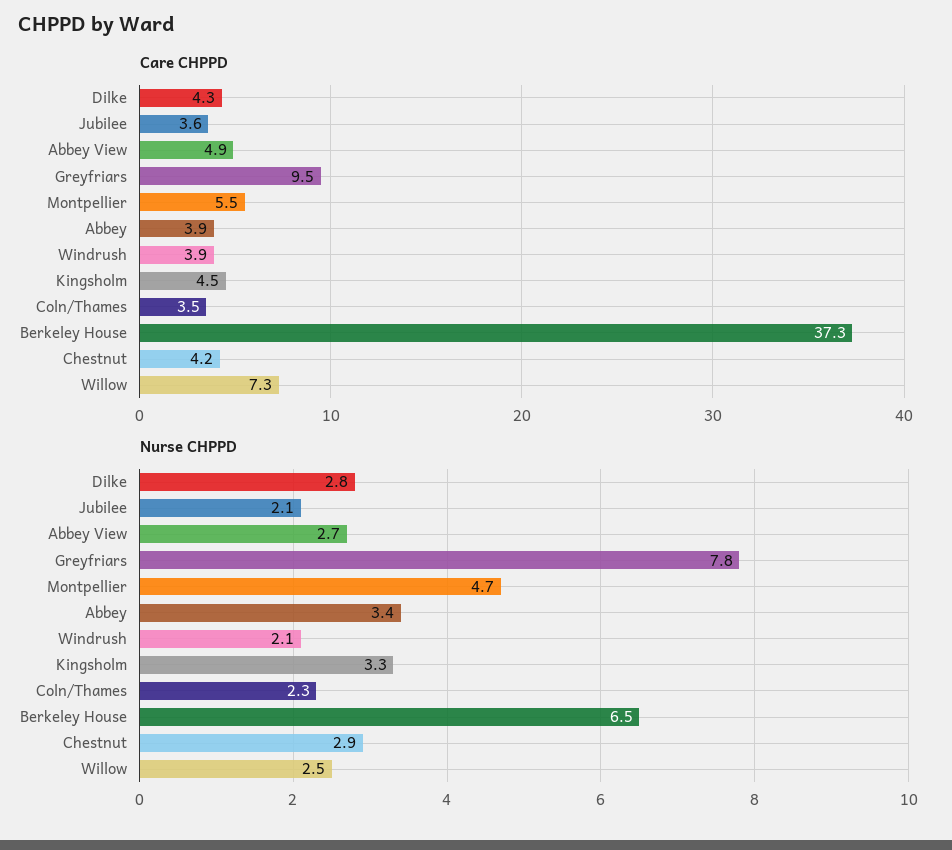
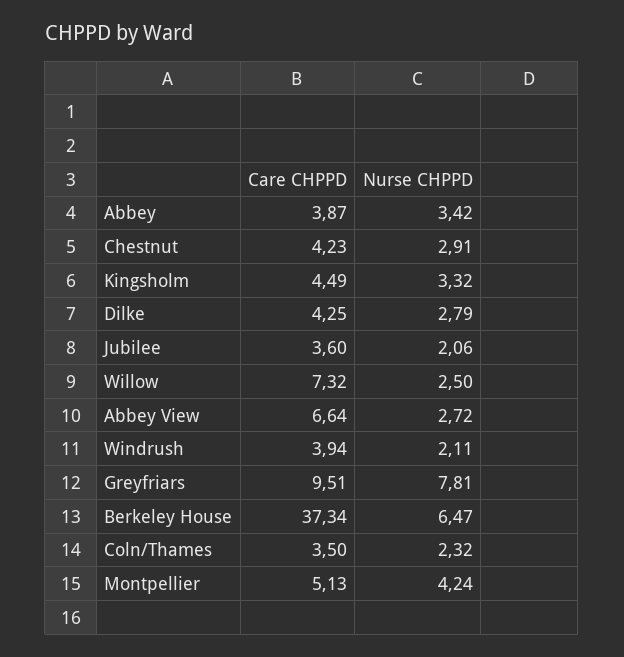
Care CHPPD, Abbey View: 4.9 -> 6.64
Care CHPPD, Montpellier: 5.5 -> 5.13
Nurse CHPPD, Montpellier: 4.7 -> 4.24

